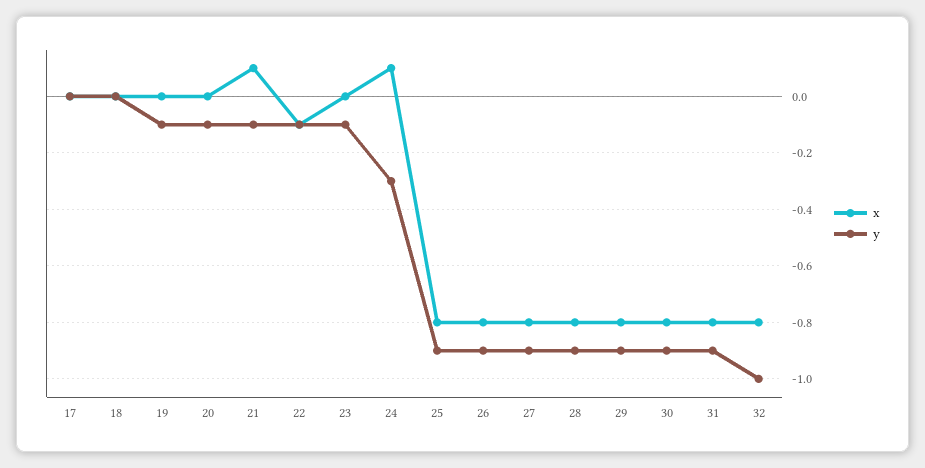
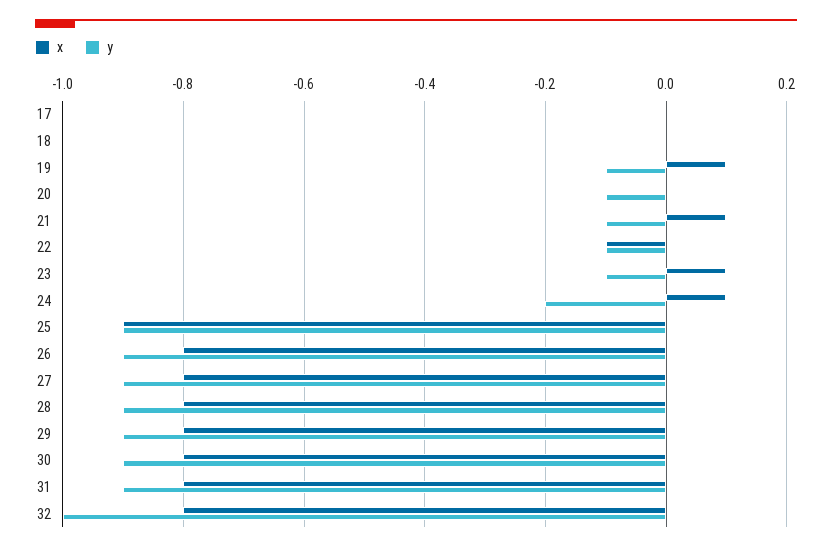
x, 19: 0 -> 0.1
x, 23: 0 -> 0.1
y, 24: -0.3 -> -0.2
x, 25: -0.8 -> -0.9

